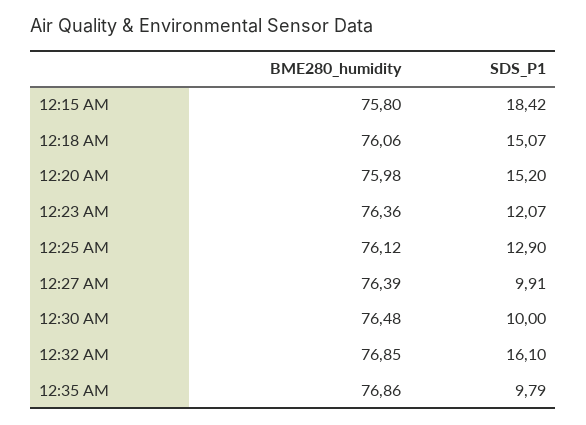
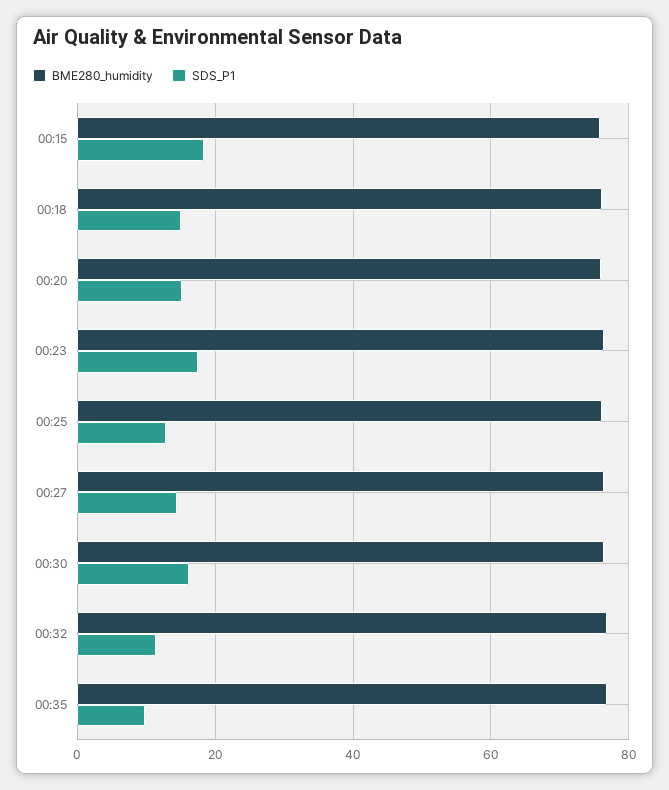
SDS_P1, 12:23 AM: 12.07 -> 18
SDS_P1, 12:27 AM: 9.91 -> 14
SDS_P1, 12:30 AM: 10 -> 16
SDS_P1, 12:32 AM: 16.1 -> 12

